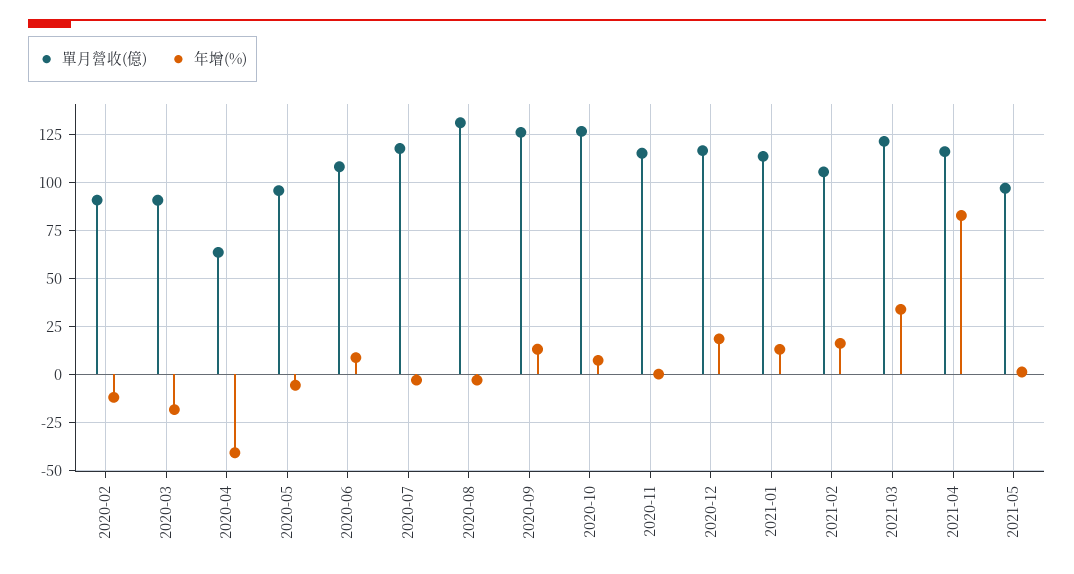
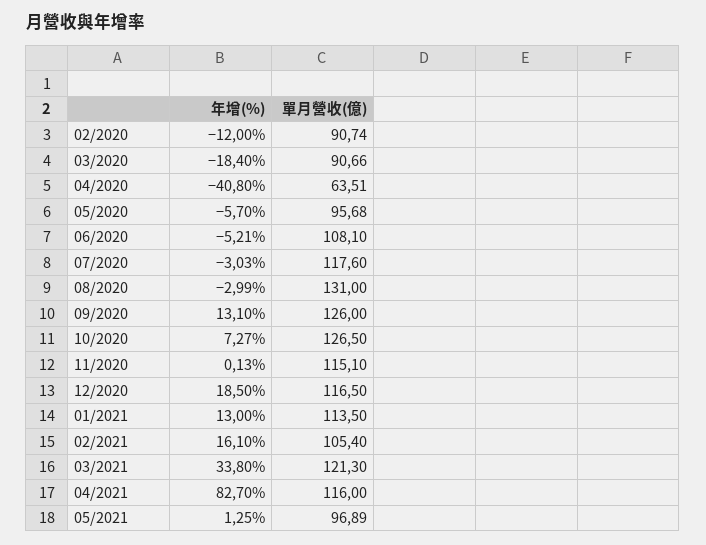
年增(%), 2020-06: 10 -> -5.21

